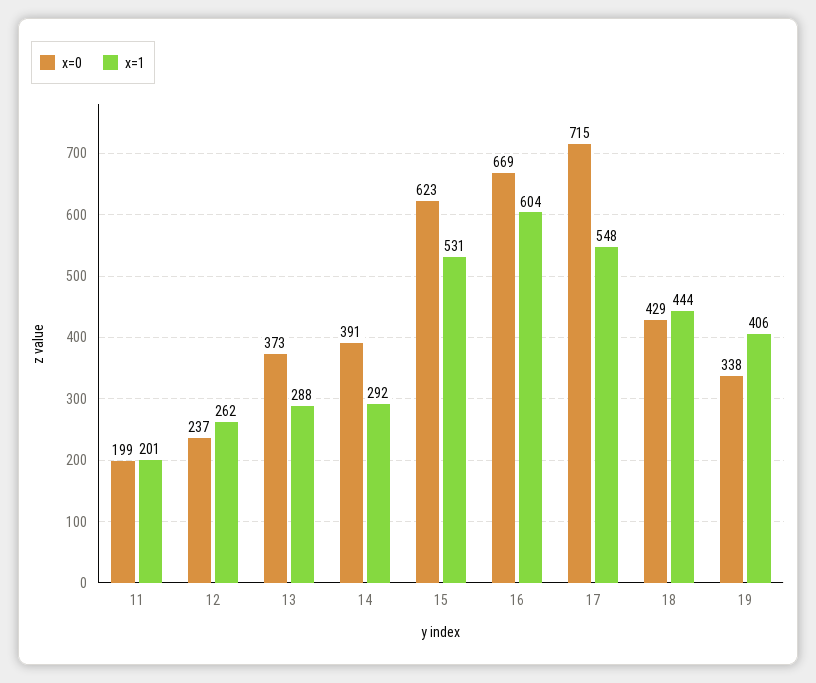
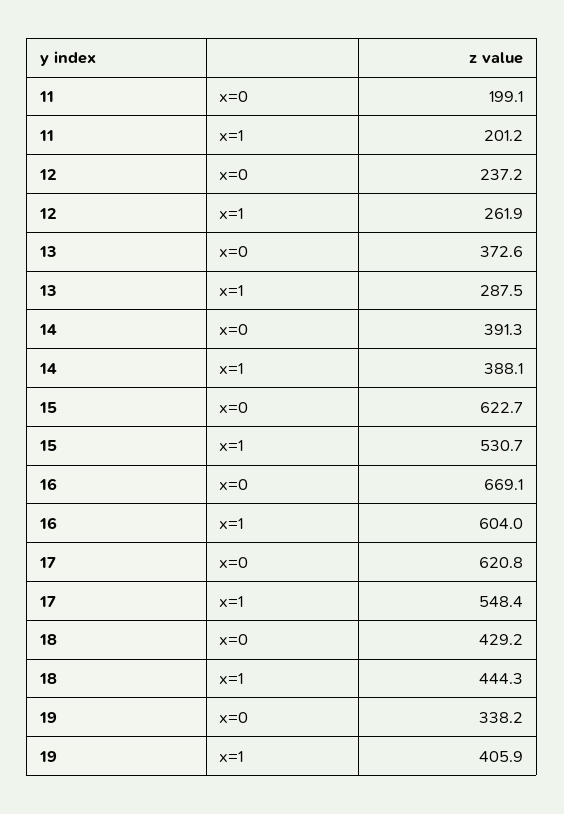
x=1, 14: 292 -> 388.1
x=0, 17: 715 -> 620.8

